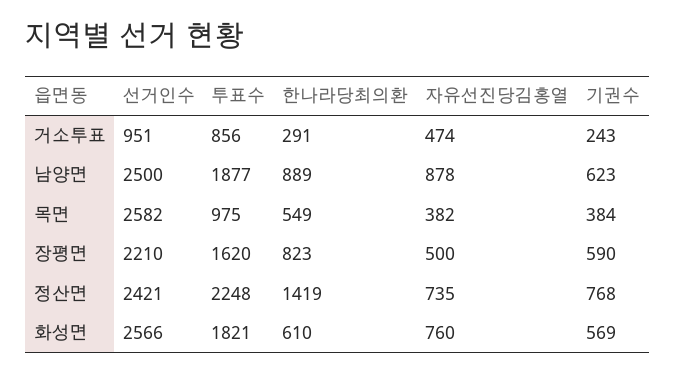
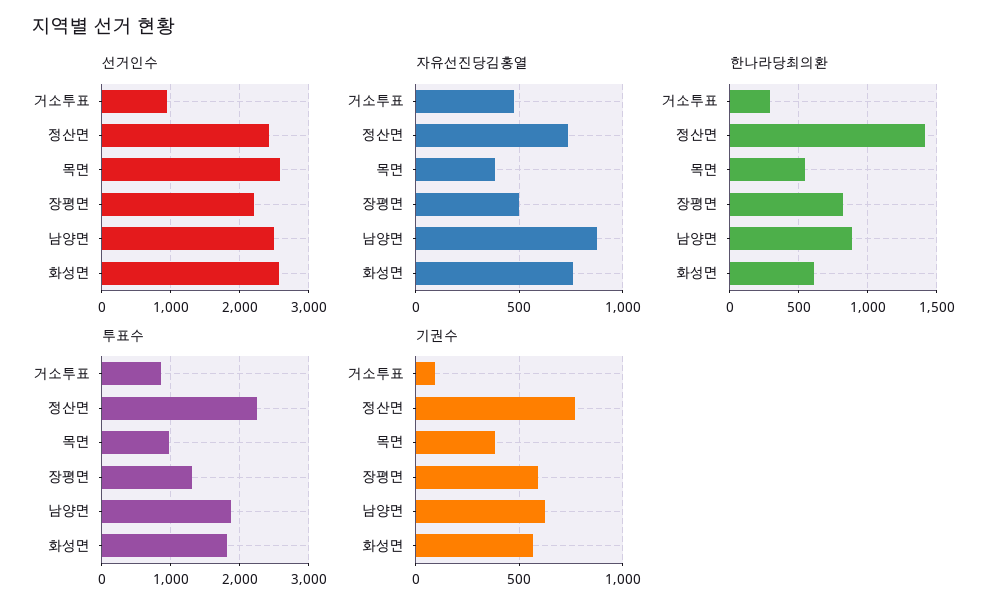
기권수, 거소투표: 243 -> 100
투표수, 장평면: 1620 -> 1300

